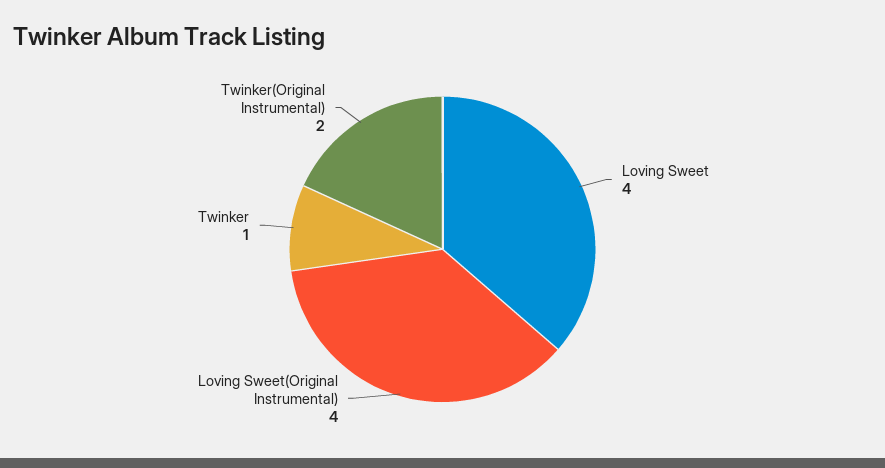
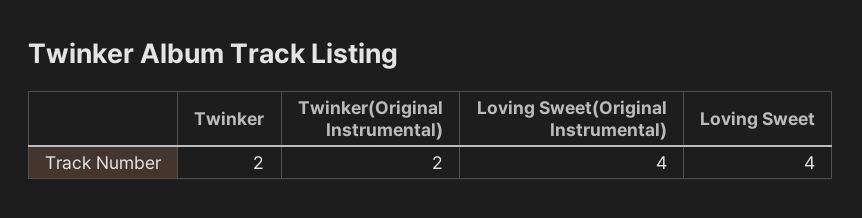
Twinker: 1 -> 2

